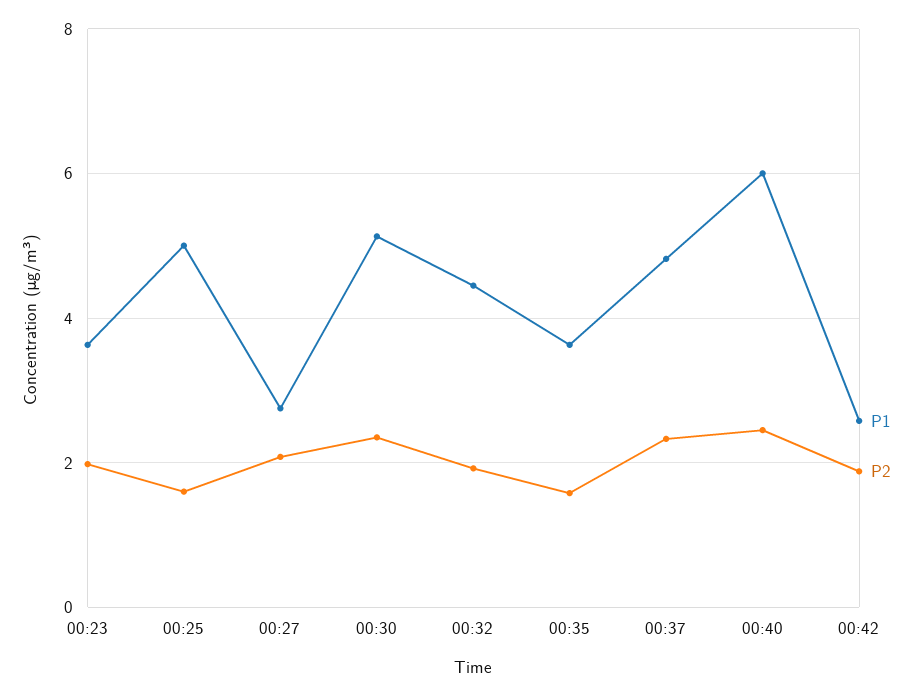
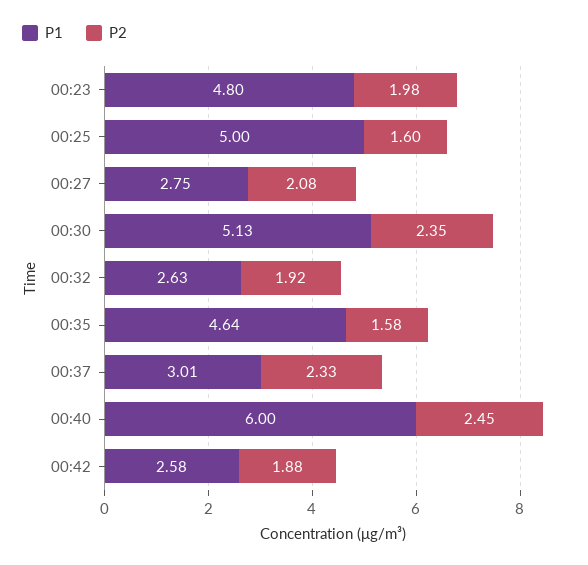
P1, 00:23: 3.6 -> 4.8
P1, 00:32: 4.4 -> 2.63
P1, 00:35: 3.6 -> 4.64
P1, 00:37: 4.8 -> 3.01

